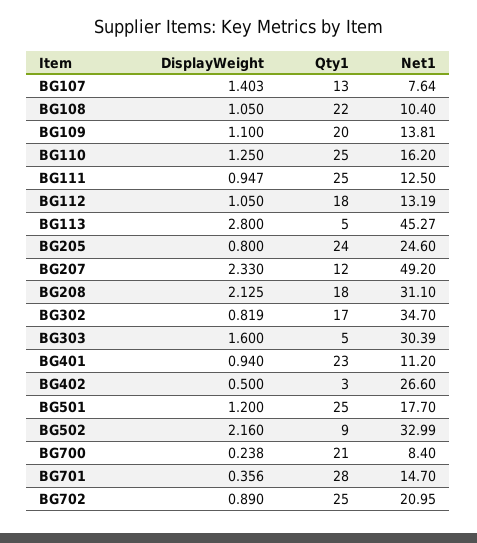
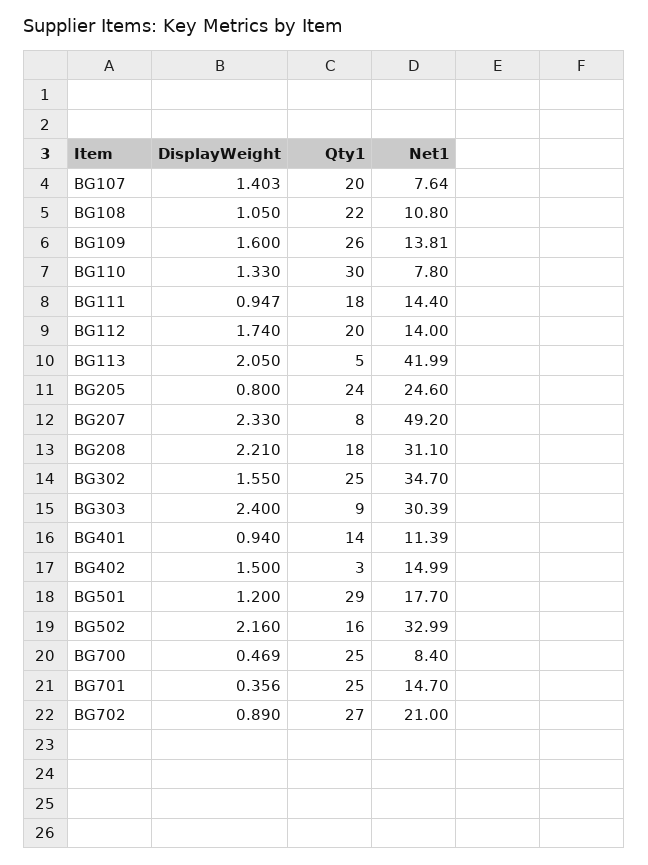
Qty1, BG107: 13 -> 20
Net1, BG108: 10.4 -> 10.8
DisplayWeight, BG109: 1.1 -> 1.6
Qty1, BG109: 20 -> 26
DisplayWeight, BG110: 1.25 -> 1.33
Qty1, BG110: 25 -> 30
Net1, BG110: 16.2 -> 7.8
Qty1, BG111: 25 -> 18
Net1, BG111: 12.5 -> 14.4
DisplayWeight, BG112: 1.05 -> 1.74
Qty1, BG112: 18 -> 20
Net1, BG112: 13.19 -> 14
DisplayWeight, BG113: 2.8 -> 2.05
Net1, BG113: 45.27 -> 41.99
Qty1, BG207: 12 -> 8
DisplayWeight, BG208: 2.125 -> 2.21
DisplayWeight, BG302: 0.819 -> 1.55
Qty1, BG302: 17 -> 25
DisplayWeight, BG303: 1.6 -> 2.4
Qty1, BG303: 5 -> 9
Qty1, BG401: 23 -> 14
Net1, BG401: 11.2 -> 11.39
DisplayWeight, BG402: 0.5 -> 1.5
Net1, BG402: 26.6 -> 14.99
Qty1, BG501: 25 -> 29
Qty1, BG502: 9 -> 16
DisplayWeight, BG700: 0.238 -> 0.469
Qty1, BG700: 21 -> 25
Qty1, BG701: 28 -> 25
Qty1, BG702: 25 -> 27
Net1, BG702: 20.95 -> 21

